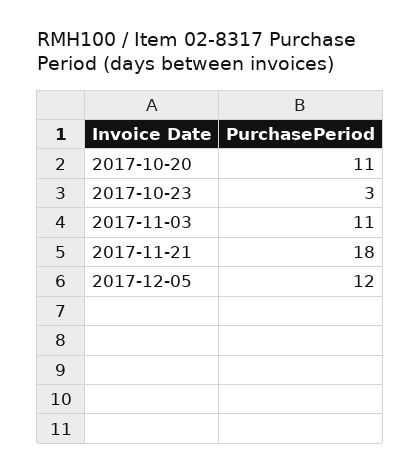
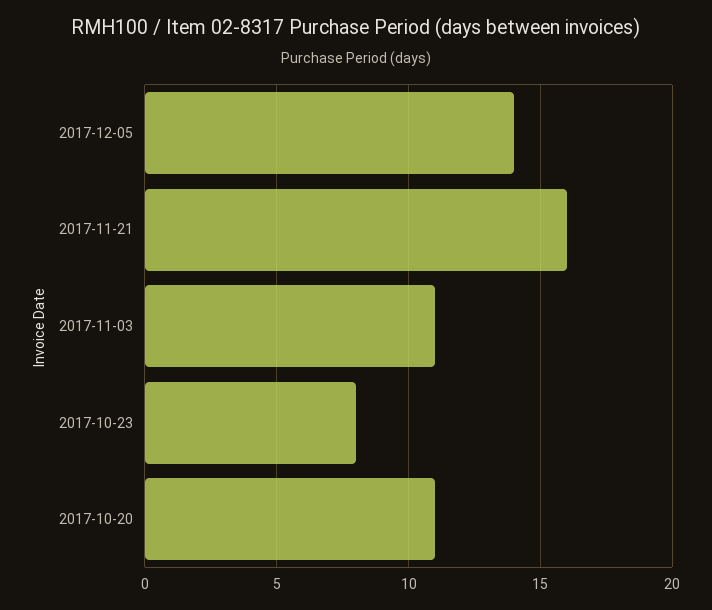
2017-10-23: 3 -> 8
2017-11-21: 18 -> 16
2017-12-05: 12 -> 14

